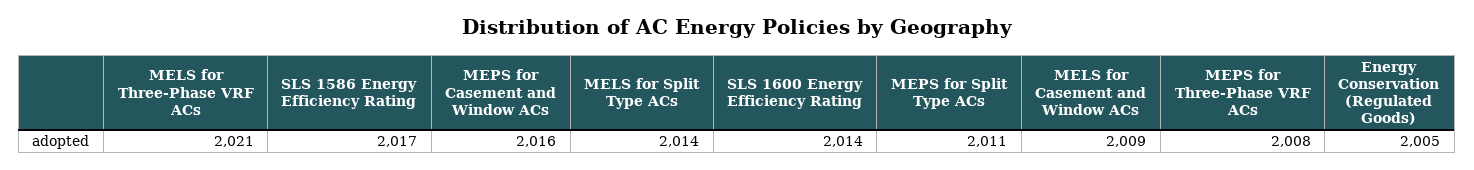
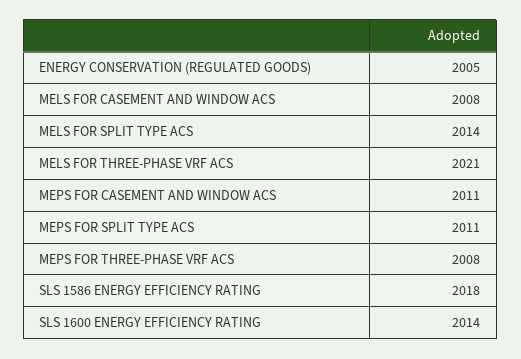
SLS 1586 Energy Efficiency Rating: 2017 -> 2018
MEPS for Casement and Window ACs: 2016 -> 2011
MELS for Casement and Window ACs: 2009 -> 2008

